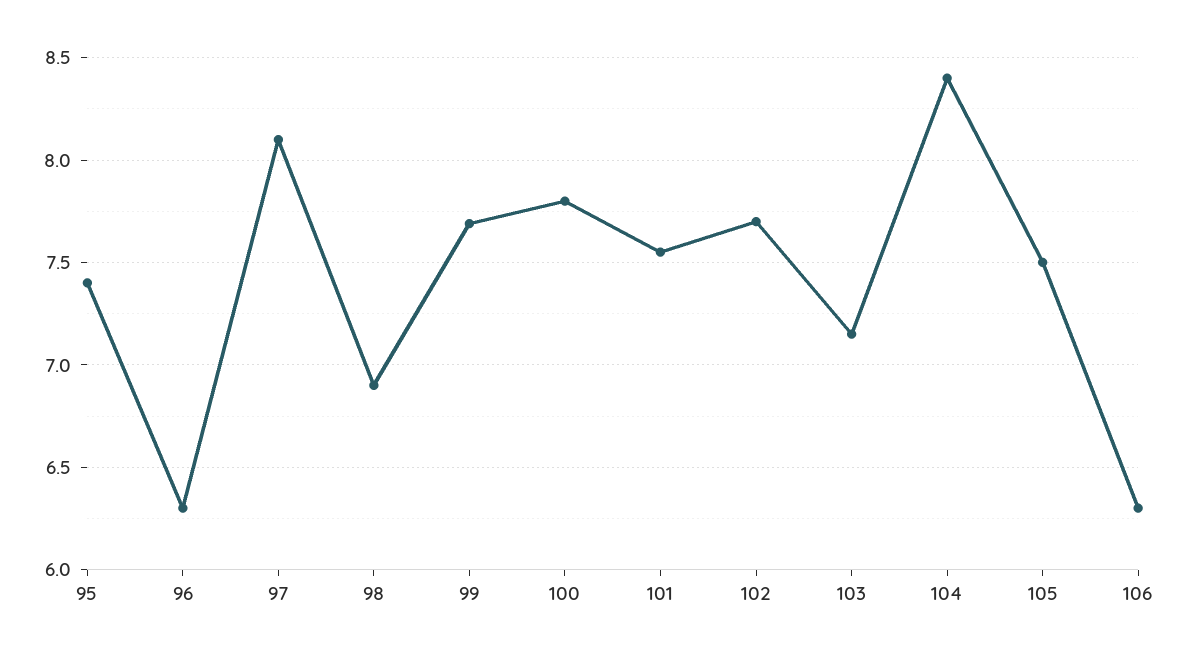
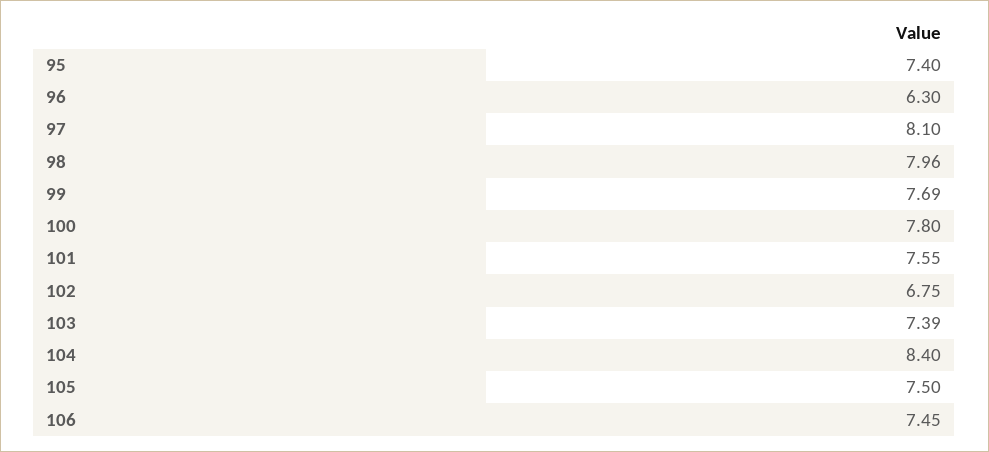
98: 6.9 -> 7.96
102: 7.7 -> 6.75
103: 7.15 -> 7.39
106: 6.3 -> 7.45

